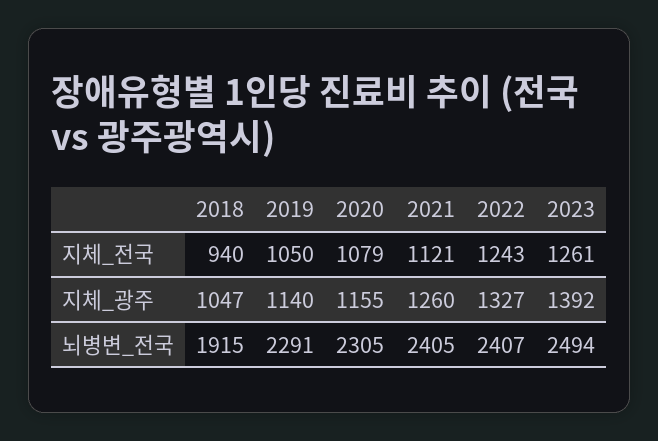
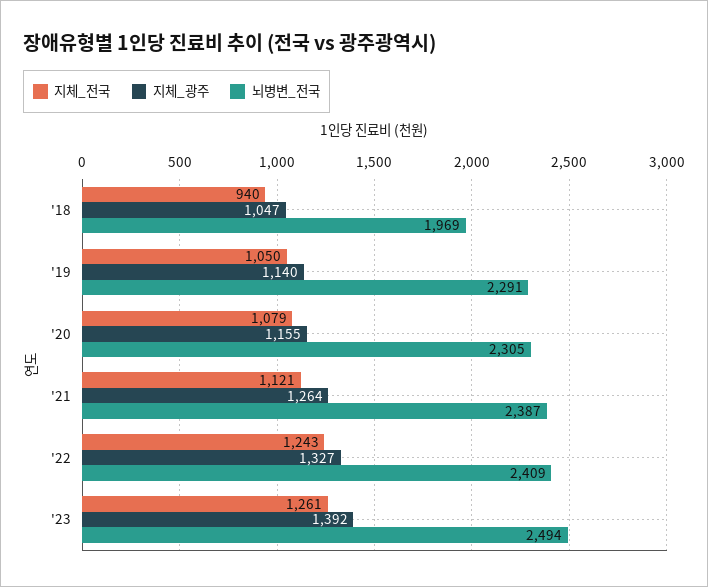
지체_광주, 2021: 1260 -> 1264
뇌병변_전국, 2018: 1915 -> 1969
뇌병변_전국, 2021: 2405 -> 2387
뇌병변_전국, 2022: 2407 -> 2409

